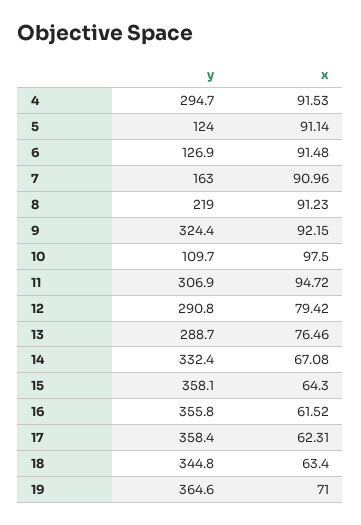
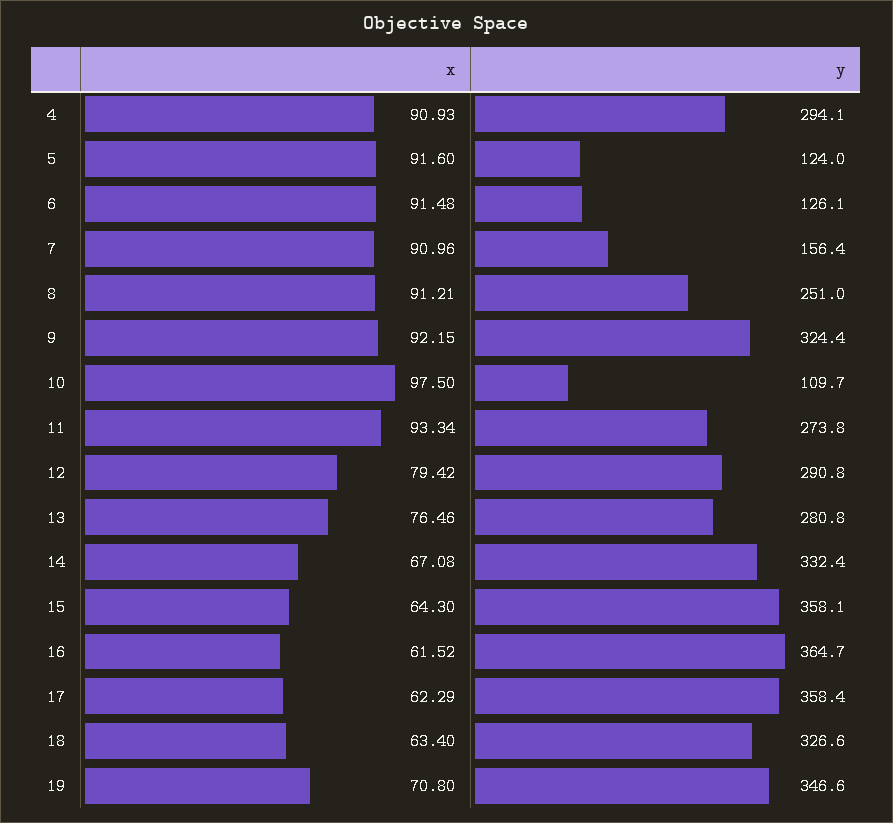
y, 4: 294.7 -> 294.1
x, 4: 91.53 -> 90.93
x, 5: 91.14 -> 91.6
y, 6: 126.9 -> 126.1
y, 7: 163 -> 156.4
y, 8: 219 -> 251
x, 8: 91.23 -> 91.21
y, 11: 306.9 -> 273.8
x, 11: 94.72 -> 93.34
y, 13: 288.7 -> 280.8
y, 16: 355.8 -> 364.7
x, 17: 62.31 -> 62.29
y, 18: 344.8 -> 326.6
y, 19: 364.6 -> 346.6
x, 19: 71 -> 70.8

